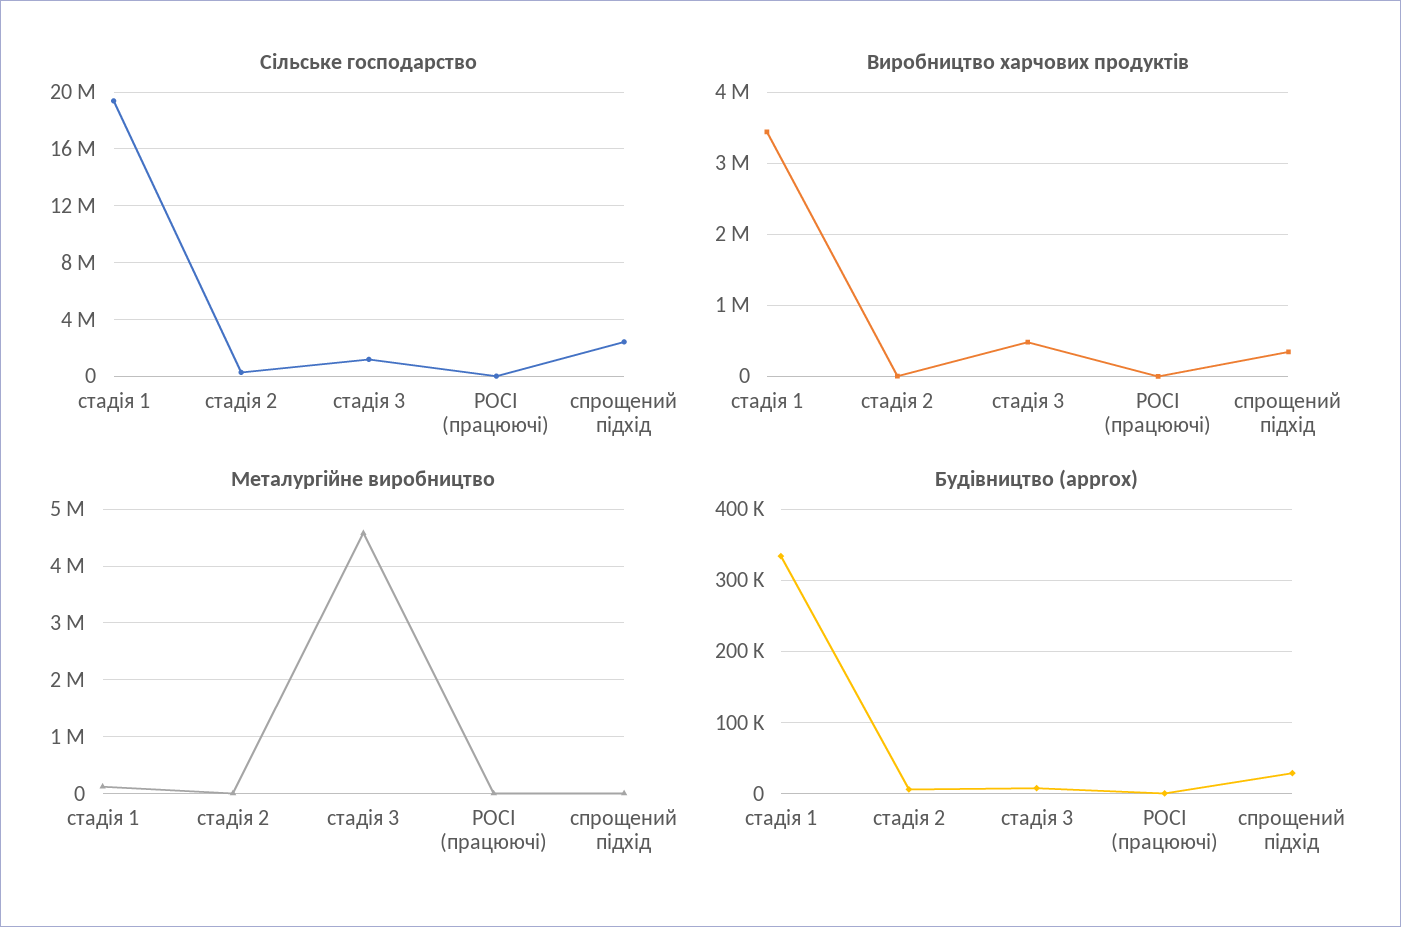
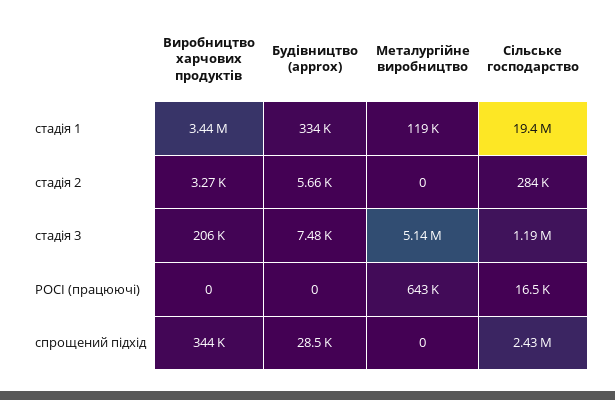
Виробництво харчових продуктів, стадія 3: 500000 -> 206000
Металургійне виробництво, стадія 3: 4600000 -> 5140000
Металургійне виробництво, POCI (працюючі): 0 -> 643000

